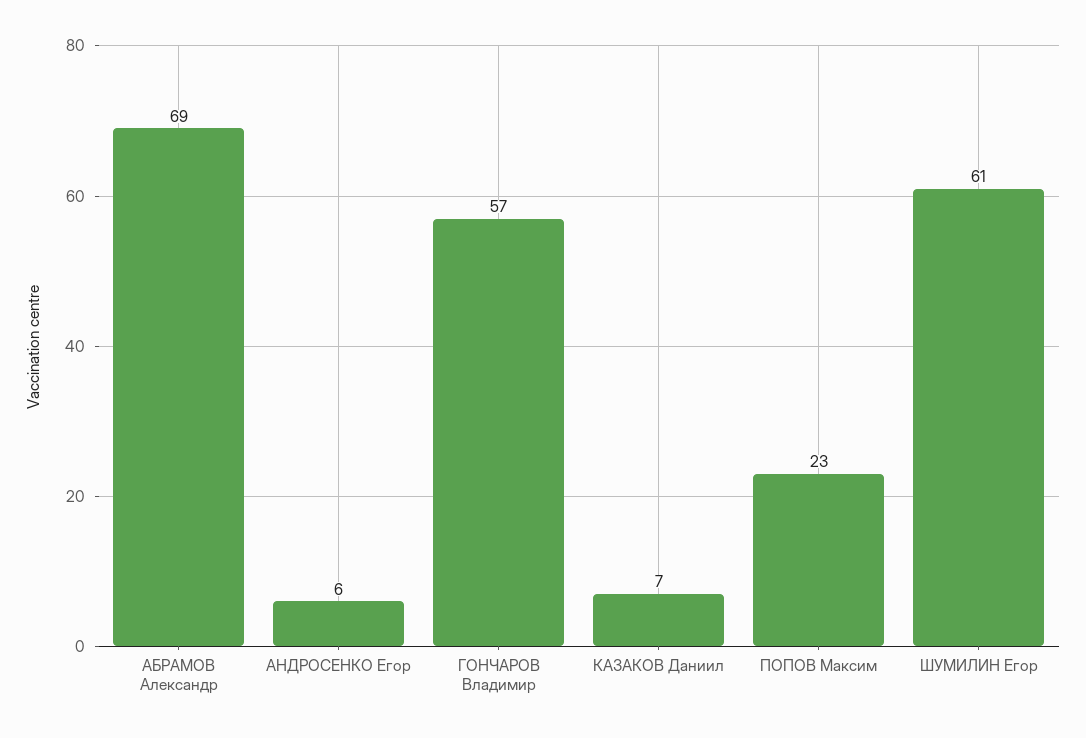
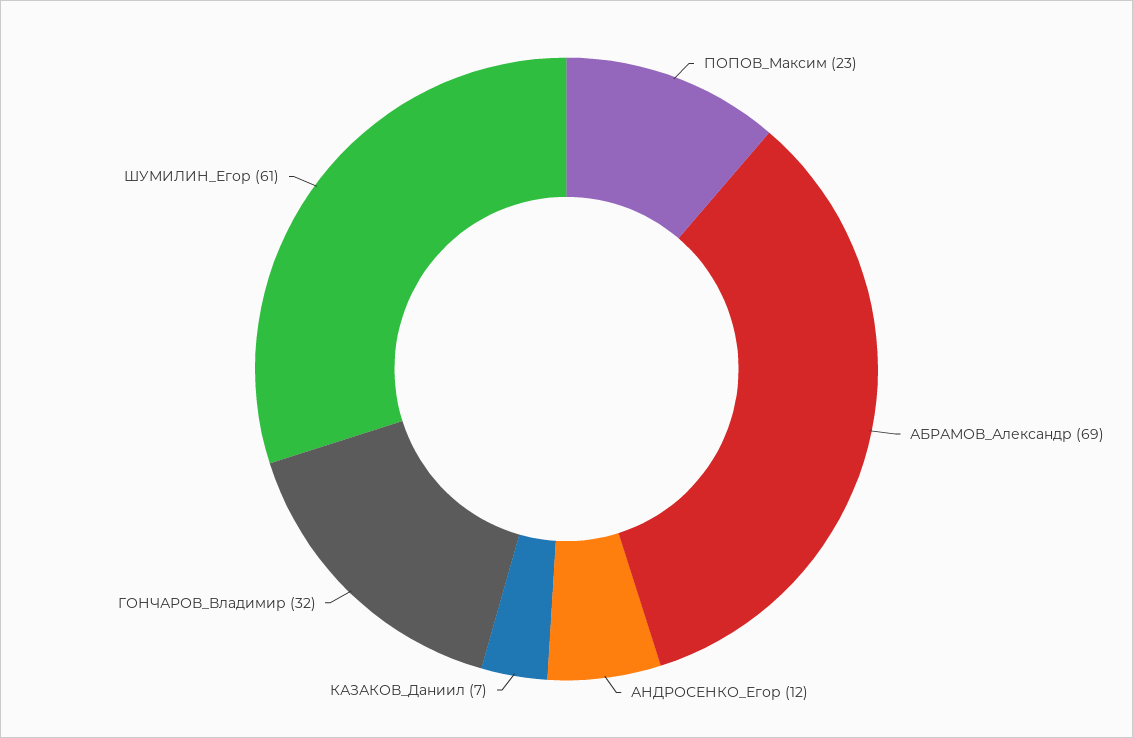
АНДРОСЕНКО Егор: 6 -> 12
ГОНЧАРОВ Владимир: 57 -> 32

